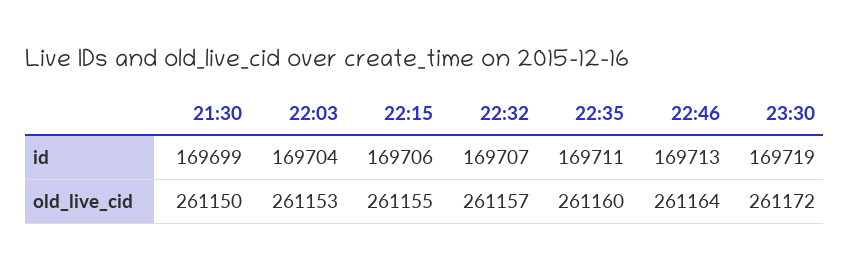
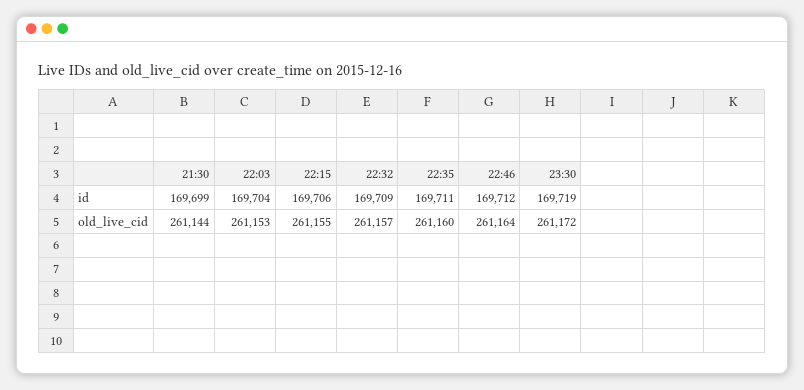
22:32, id: 169707 -> 169709
22:46, id: 169713 -> 169712
21:30, old_live_cid: 261150 -> 261144

